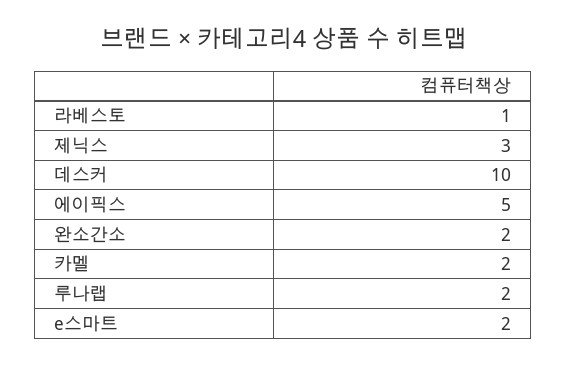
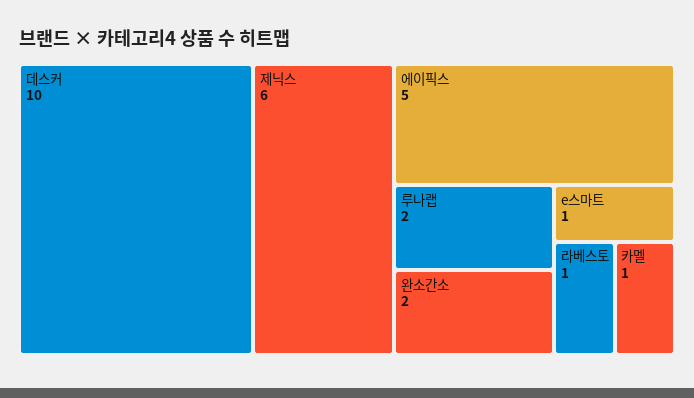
제닉스: 3 -> 6
카멜: 2 -> 1
e스마트: 2 -> 1

